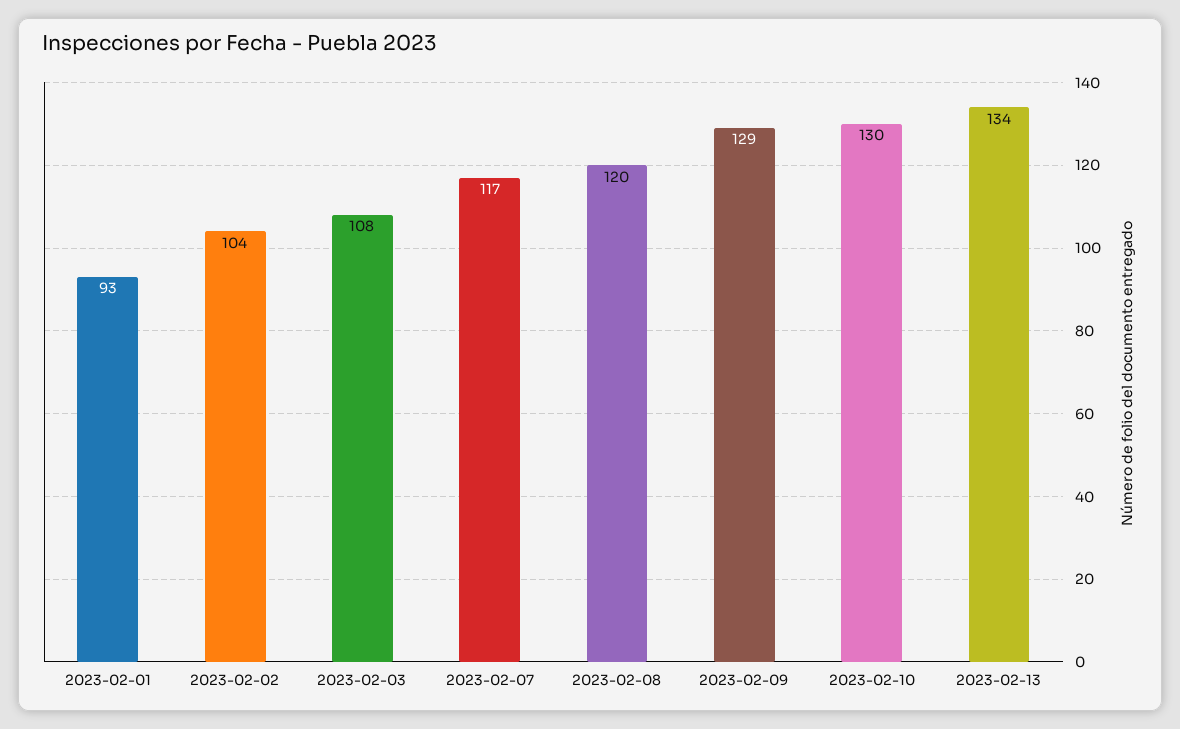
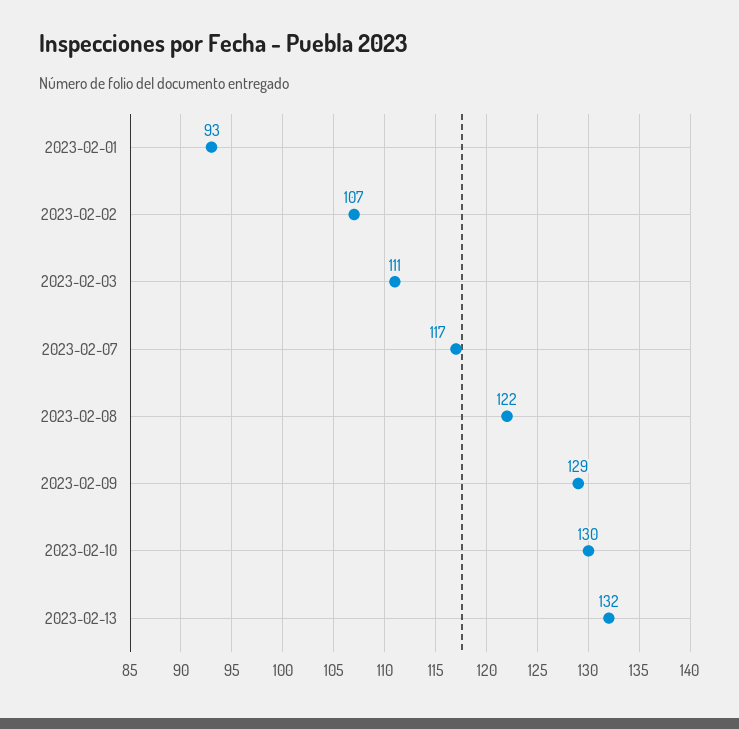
2023-02-02: 104 -> 107
2023-02-03: 108 -> 111
2023-02-08: 120 -> 122
2023-02-13: 134 -> 132

